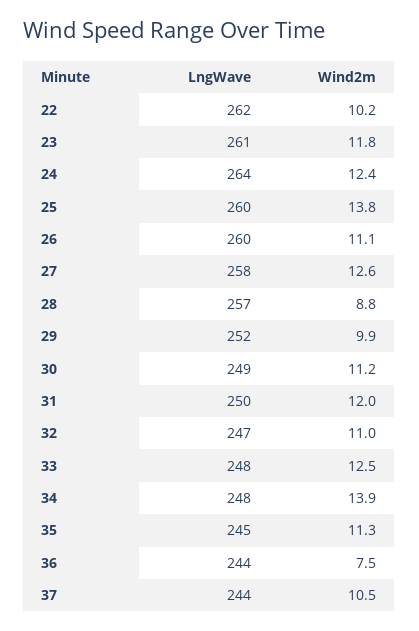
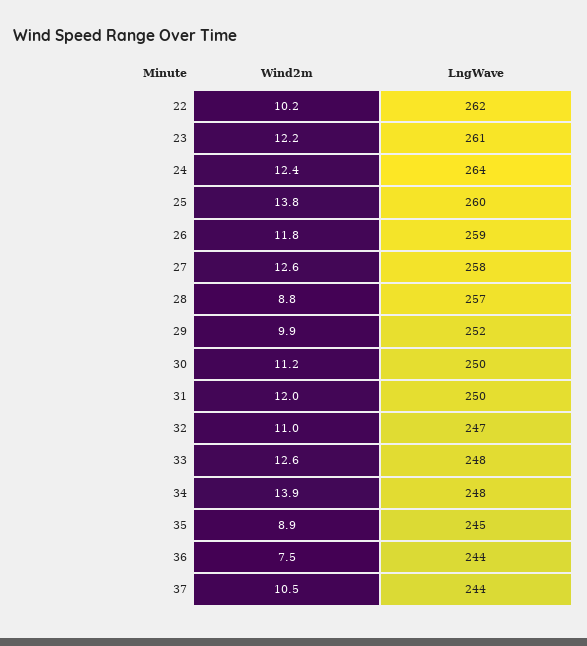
Wind2m, 23: 11.8 -> 12.2
LngWave, 26: 260 -> 259
Wind2m, 26: 11.1 -> 11.8
LngWave, 30: 249 -> 250
Wind2m, 33: 12.5 -> 12.6
Wind2m, 35: 11.3 -> 8.9

